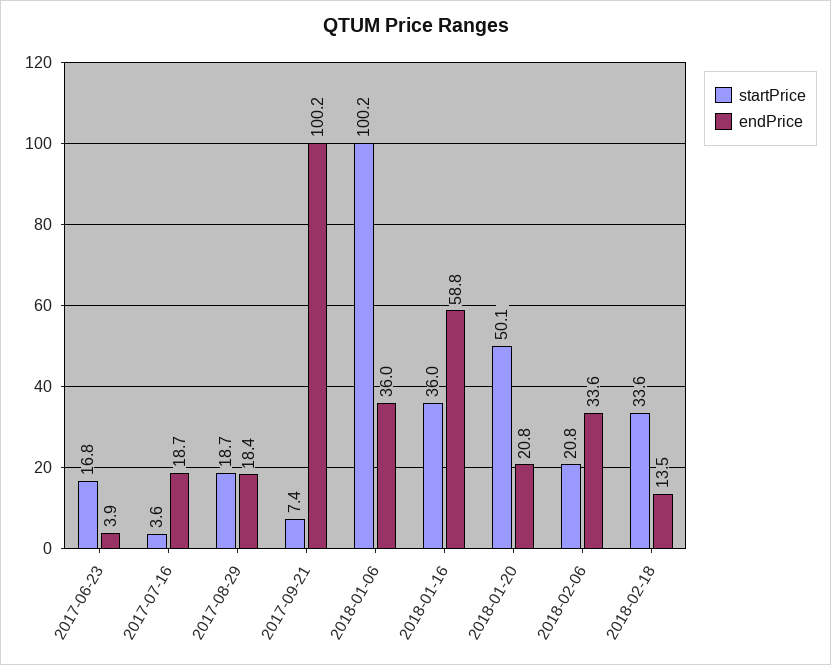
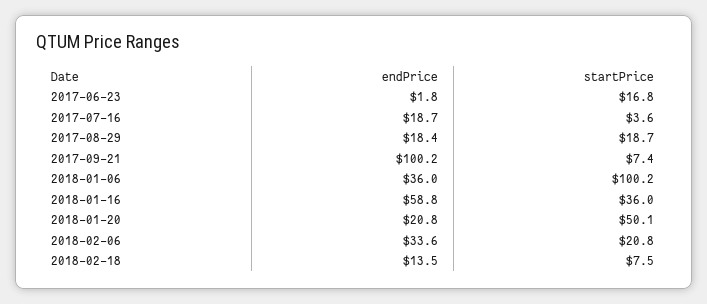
endPrice, 2017-06-23: 3.9 -> 1.8
startPrice, 2018-02-18: 33.6 -> 7.5

